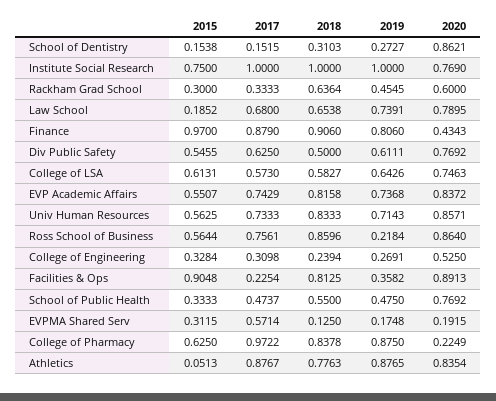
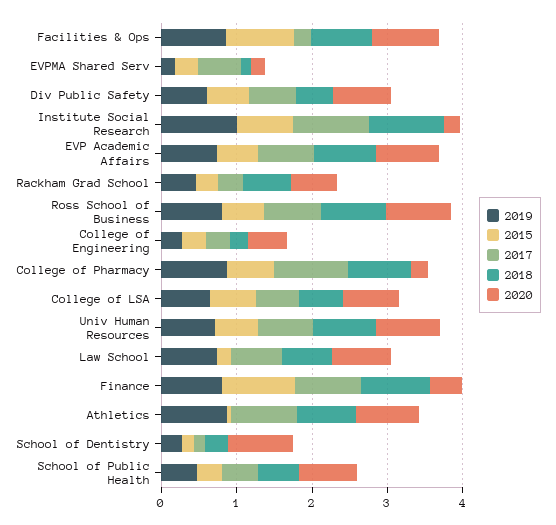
2020, Institute Social Research: 0.769 -> 0.2
2019, Ross School of Business: 0.2184 -> 0.8
2019, Facilities & Ops: 0.3582 -> 0.8

